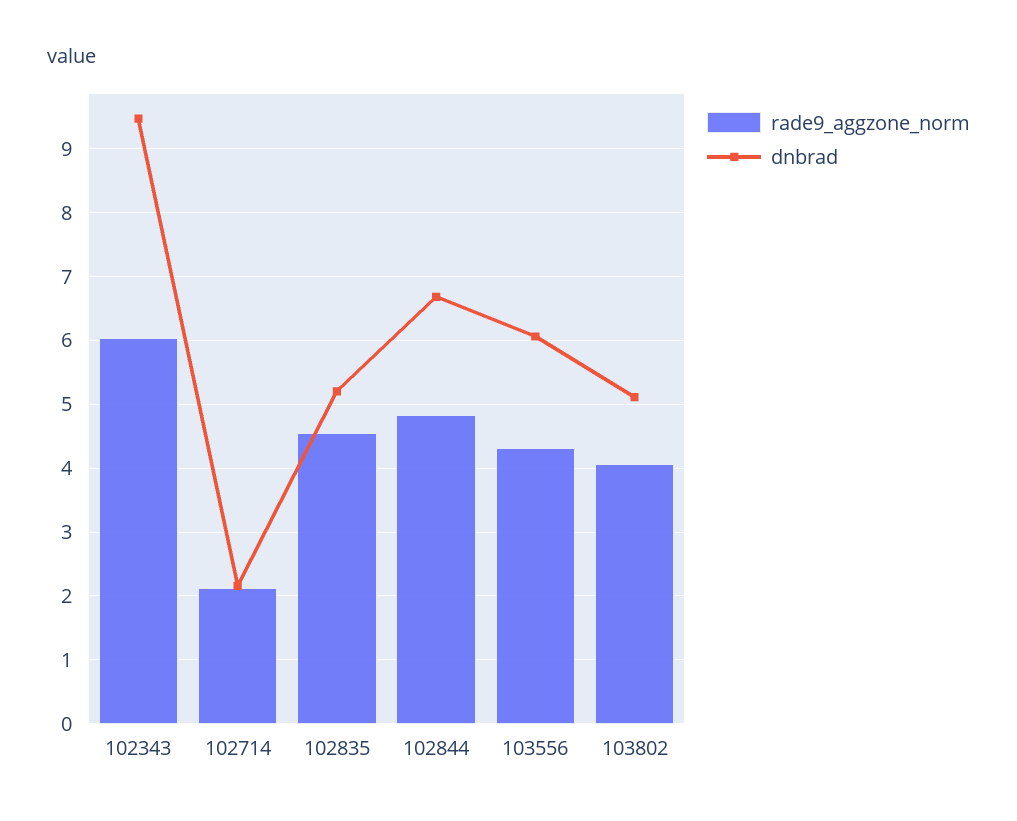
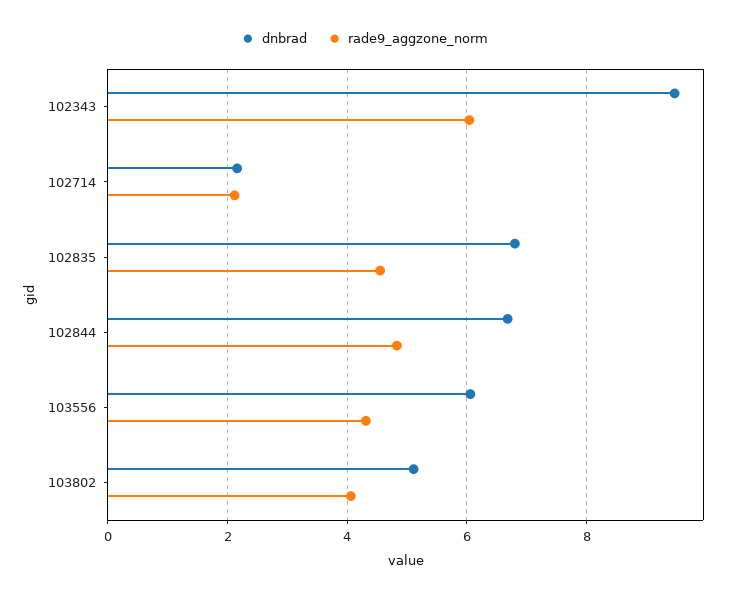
dnbrad, 102835: 5.2 -> 6.8

